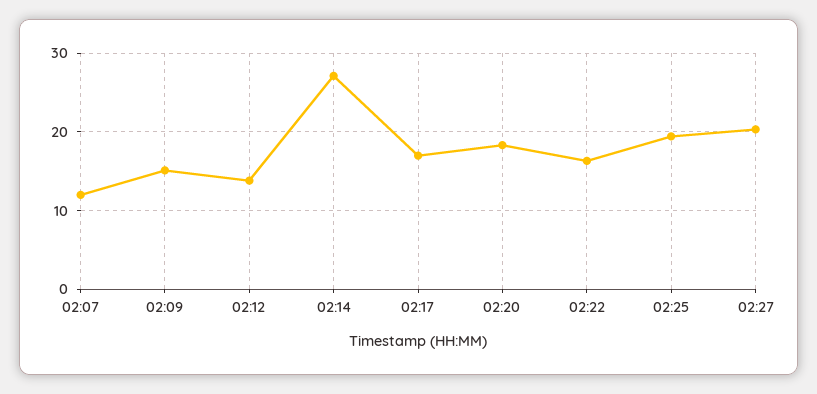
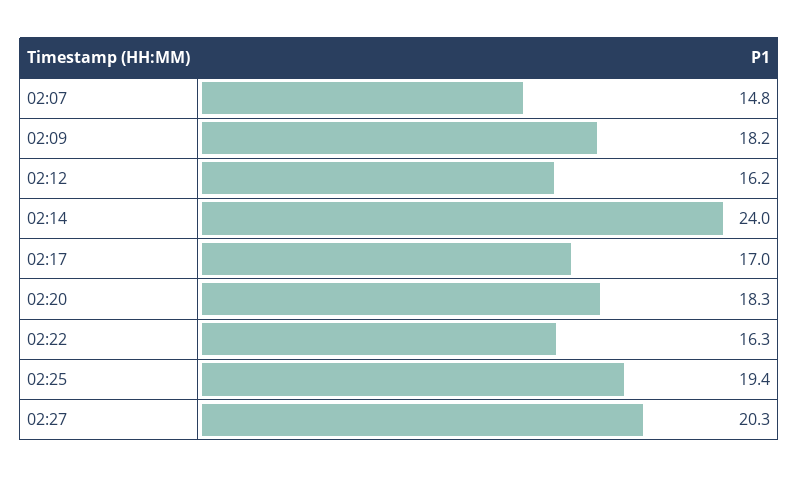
02:07: 12 -> 14.8
02:09: 15 -> 18.2
02:12: 14 -> 16.2
02:14: 27 -> 24

